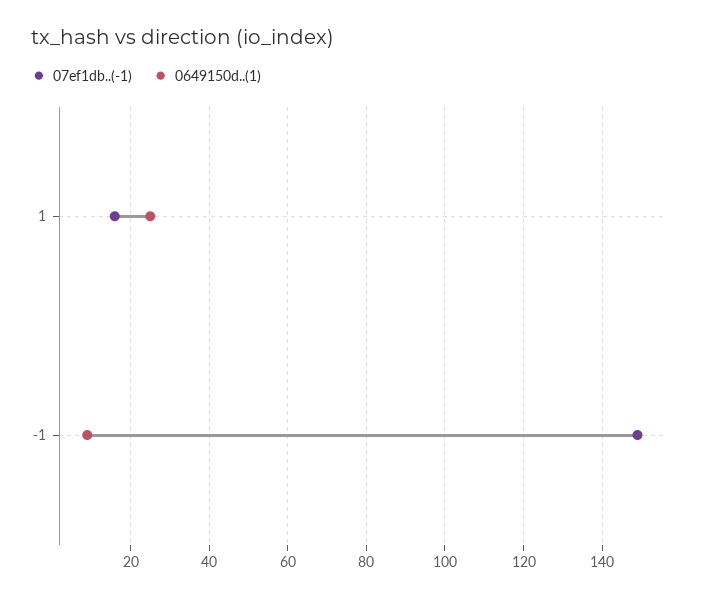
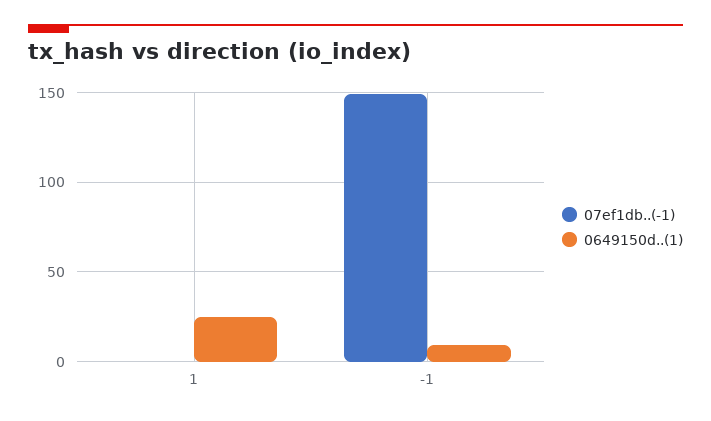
07ef1db..(-1), 1: 15 -> 0

